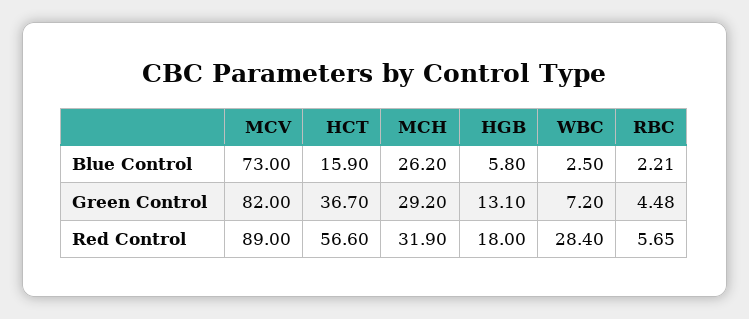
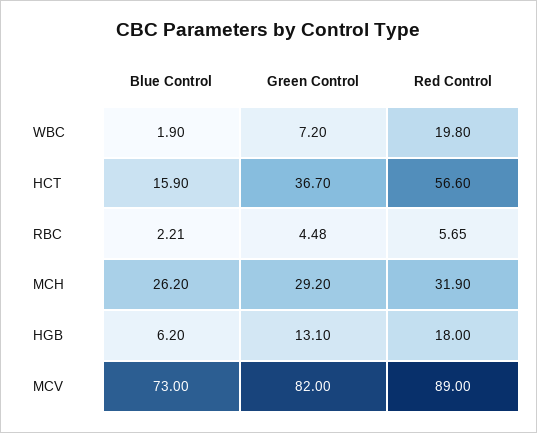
HGB, Blue Control: 5.8 -> 6.2
WBC, Blue Control: 2.5 -> 1.9
WBC, Red Control: 28.4 -> 19.8

